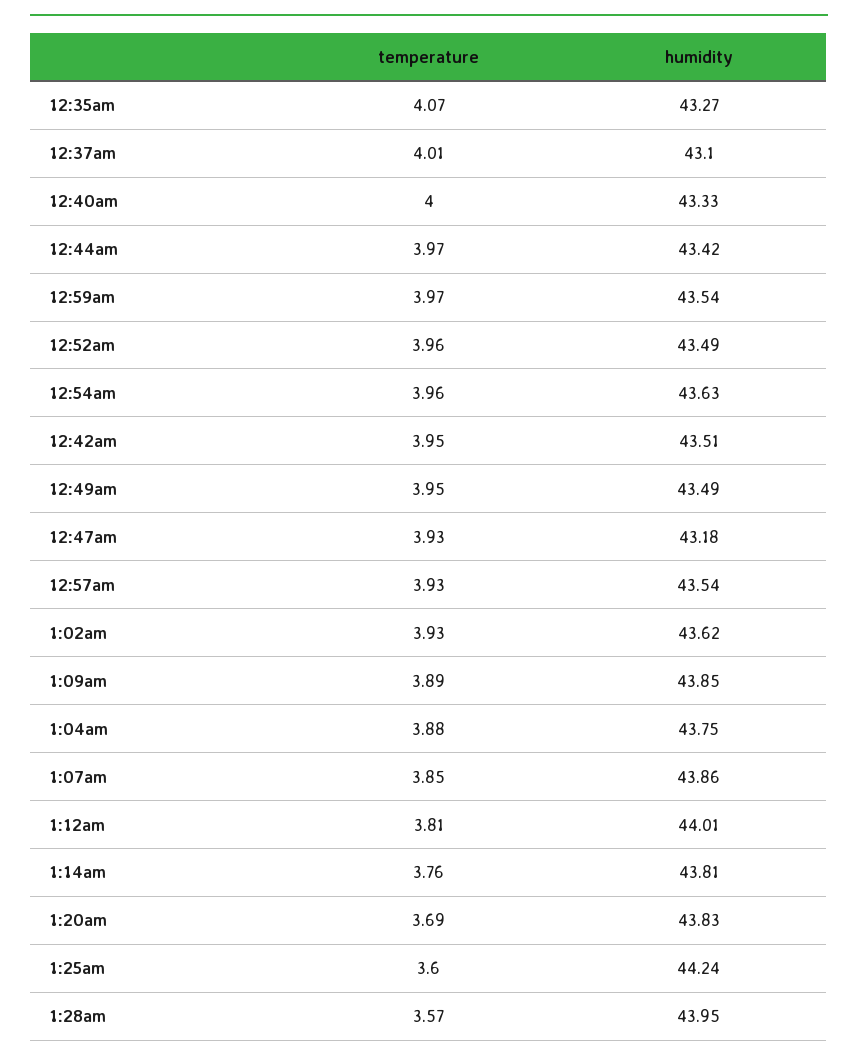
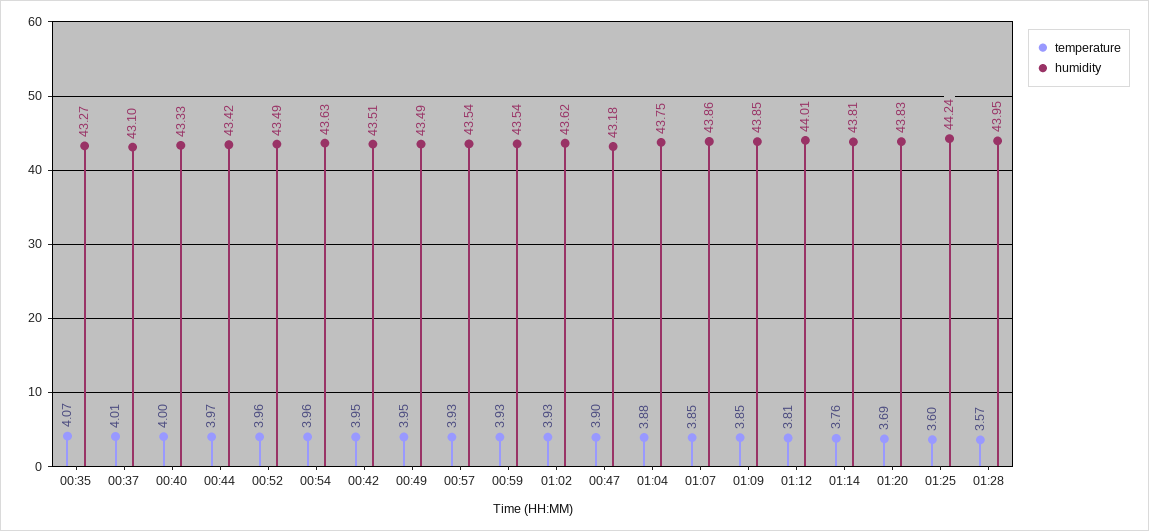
temperature, 12:59am: 3.97 -> 3.93
temperature, 12:47am: 3.93 -> 3.9
temperature, 1:09am: 3.89 -> 3.85

